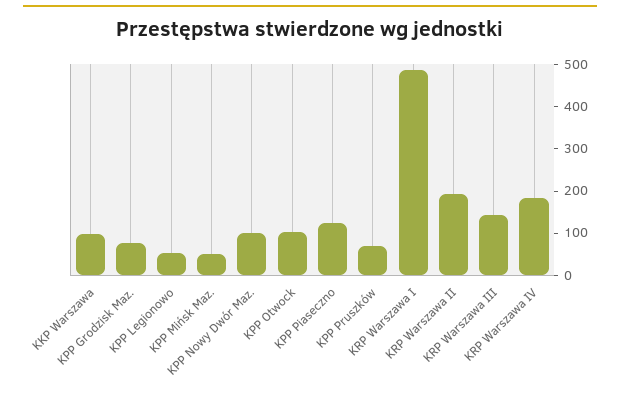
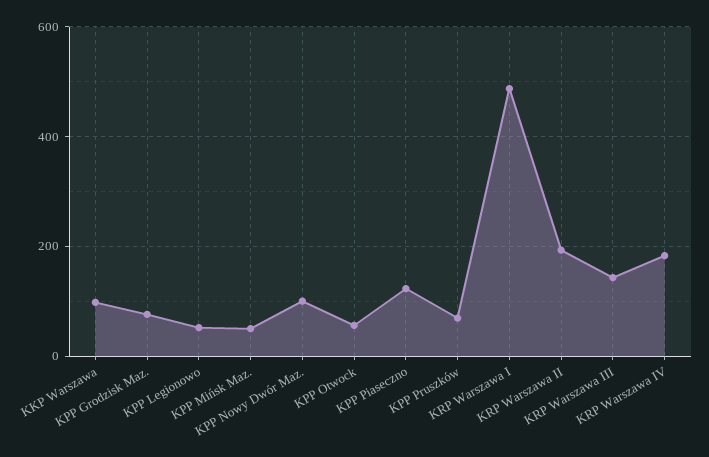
KPP Otwock: 100 -> 60

